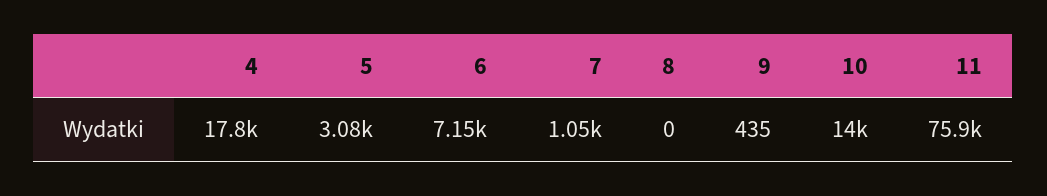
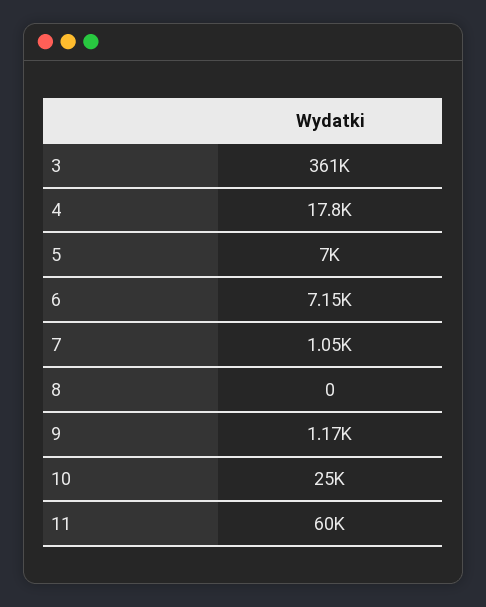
5: 3080 -> 7000
9: 435 -> 1170
10: 14000 -> 25000
11: 75900 -> 60000
3: none -> 361000

